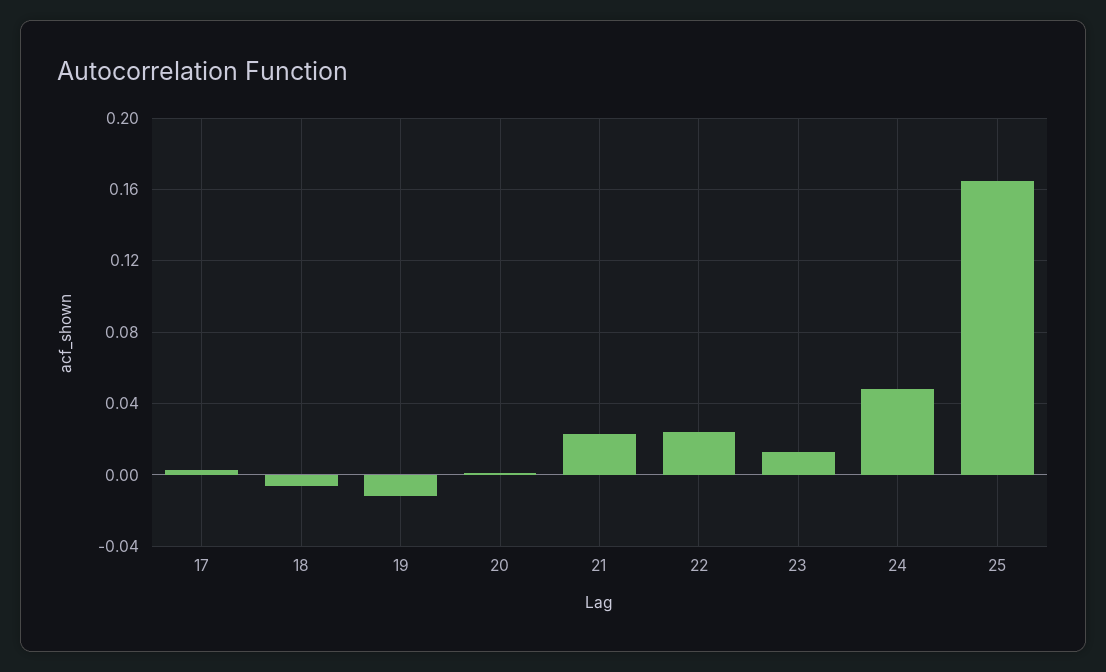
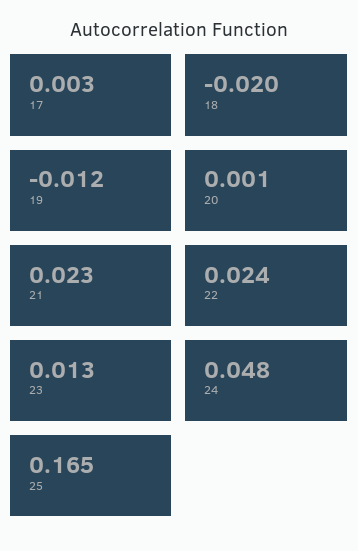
18: -0.005 -> -0.02

